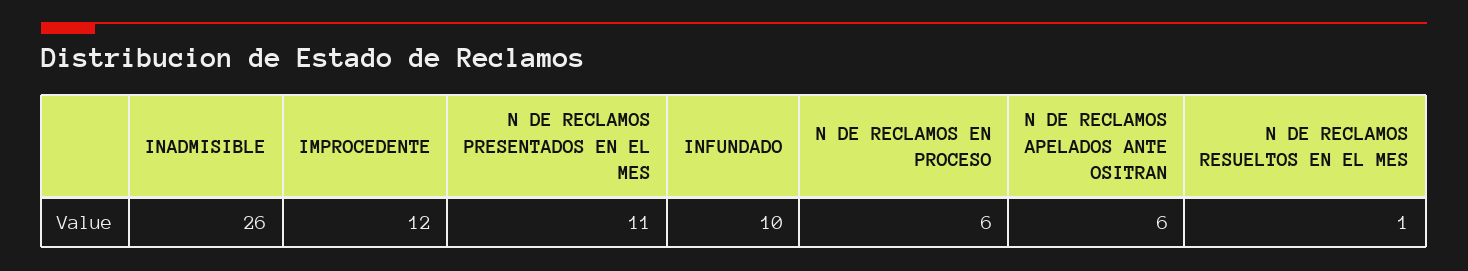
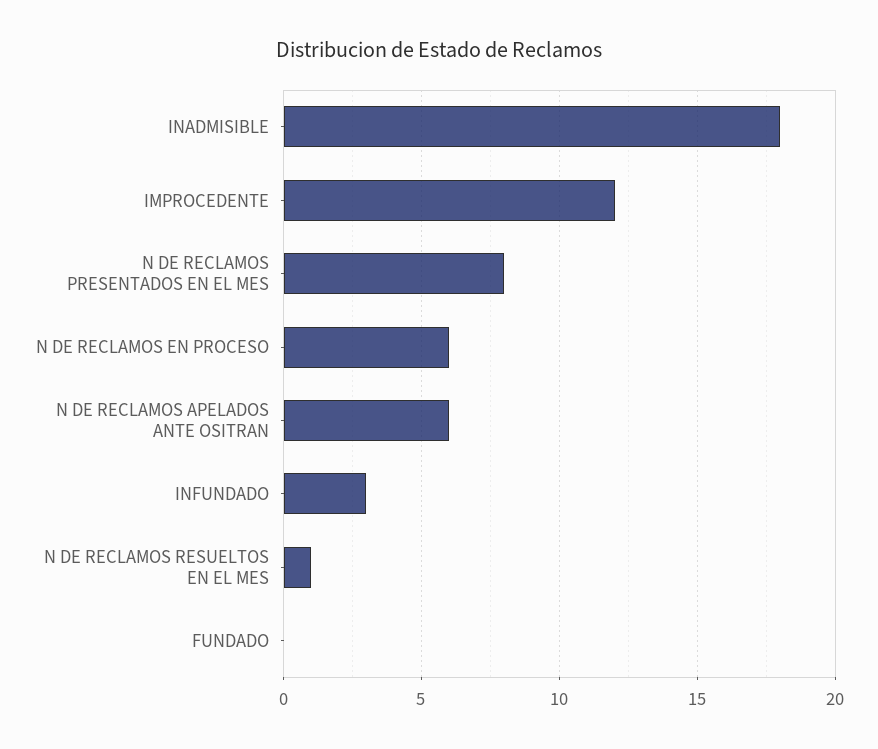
INADMISIBLE: 26 -> 18
N DE RECLAMOS PRESENTADOS EN EL MES: 11 -> 8
INFUNDADO: 10 -> 3
FUNDADO: none -> 0

